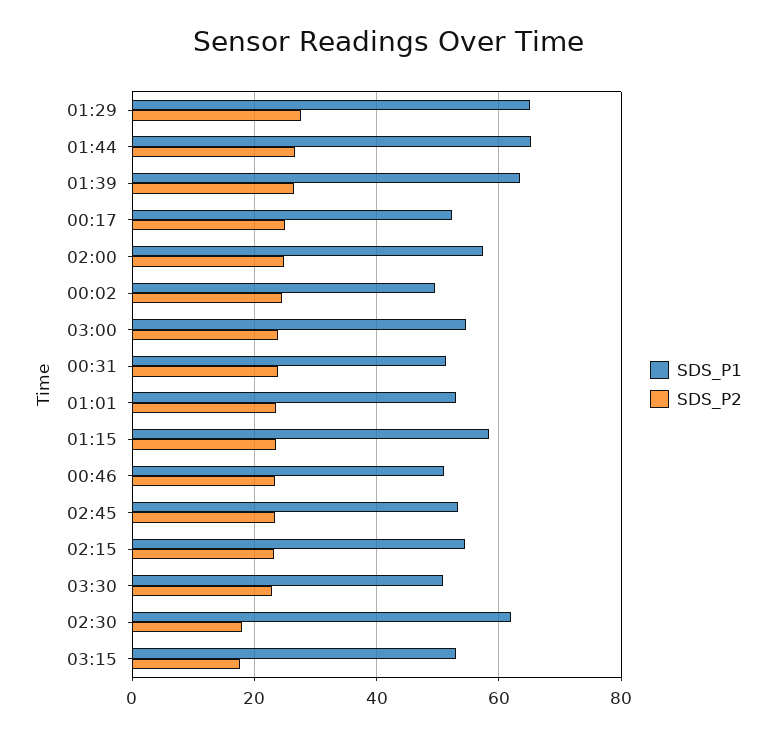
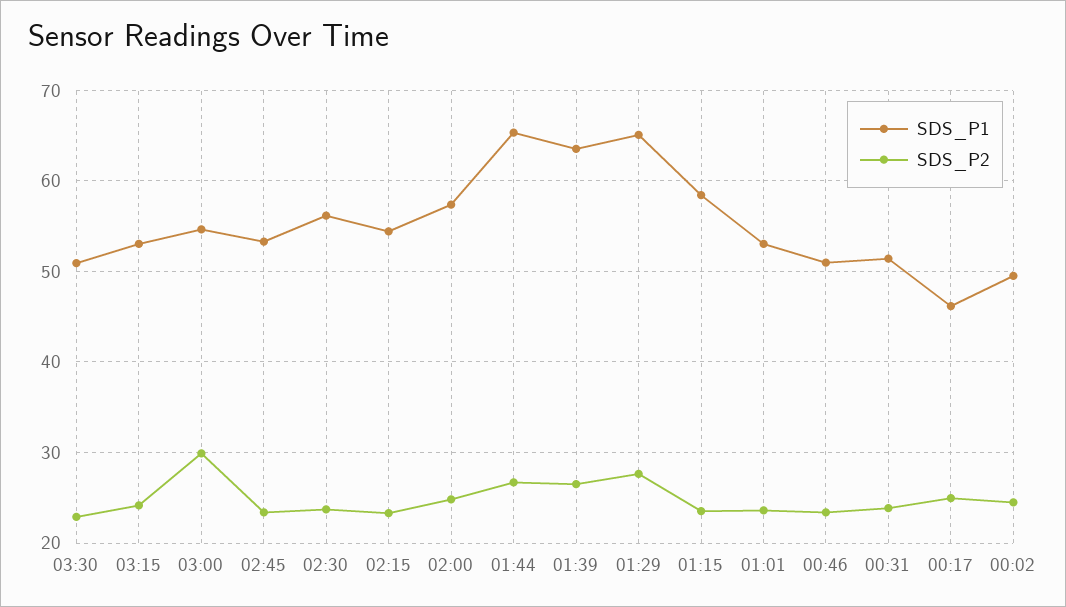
SDS_P1, 00:17: 52 -> 46
SDS_P2, 03:00: 24 -> 30
SDS_P1, 02:30: 62 -> 56
SDS_P2, 02:30: 18 -> 24
SDS_P2, 03:15: 18 -> 24

